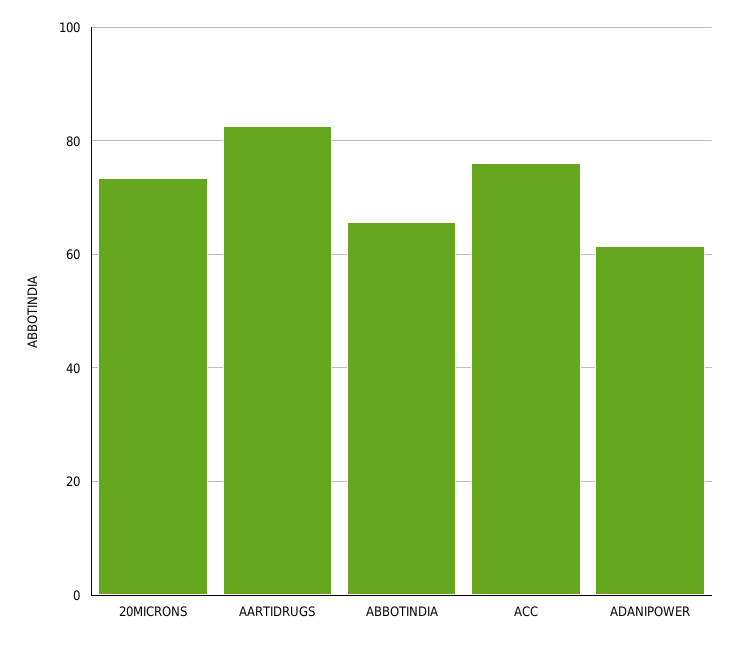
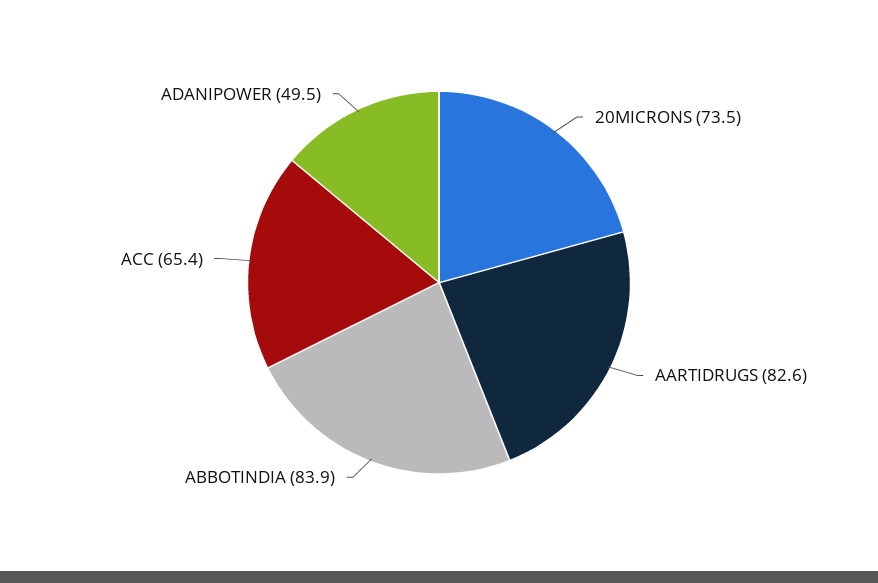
ABBOTINDIA: 66 -> 83.9
ACC: 76 -> 65.4
ADANIPOWER: 62 -> 49.5

